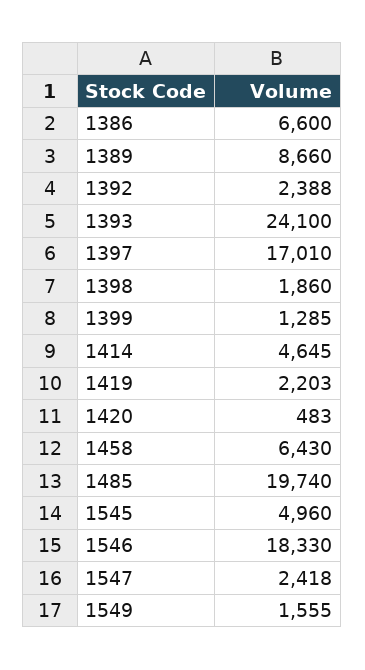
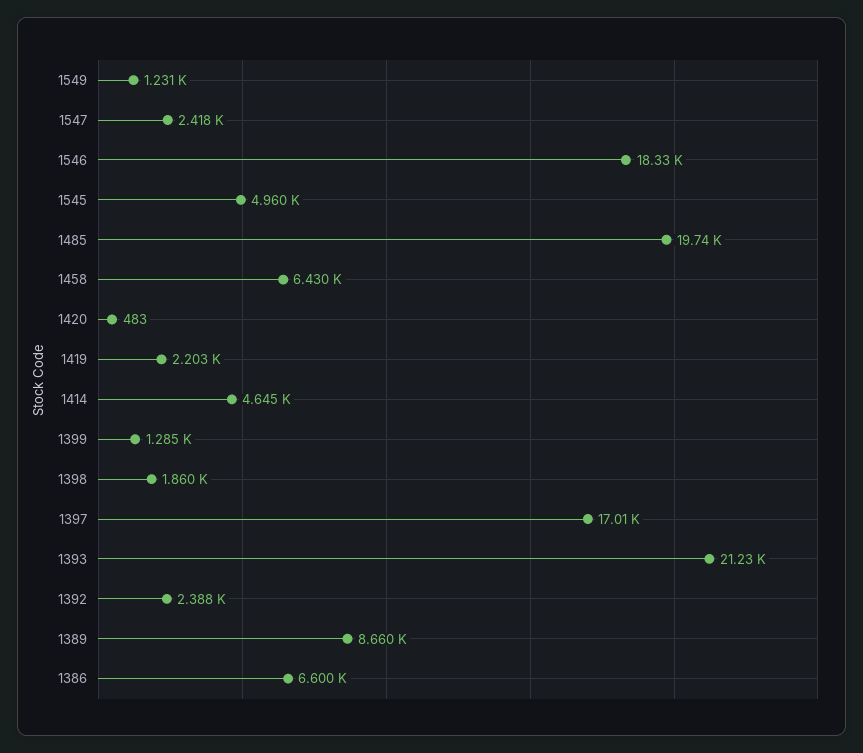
1393: 24100 -> 21230
1549: 1555 -> 1231

